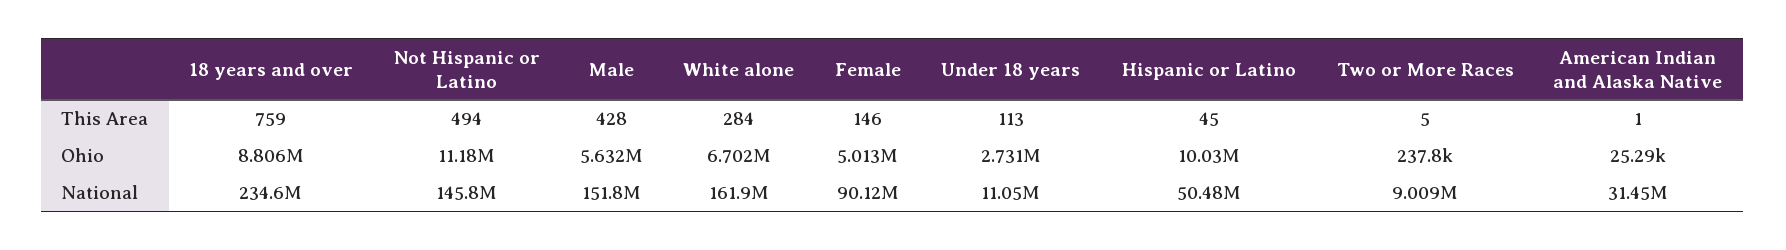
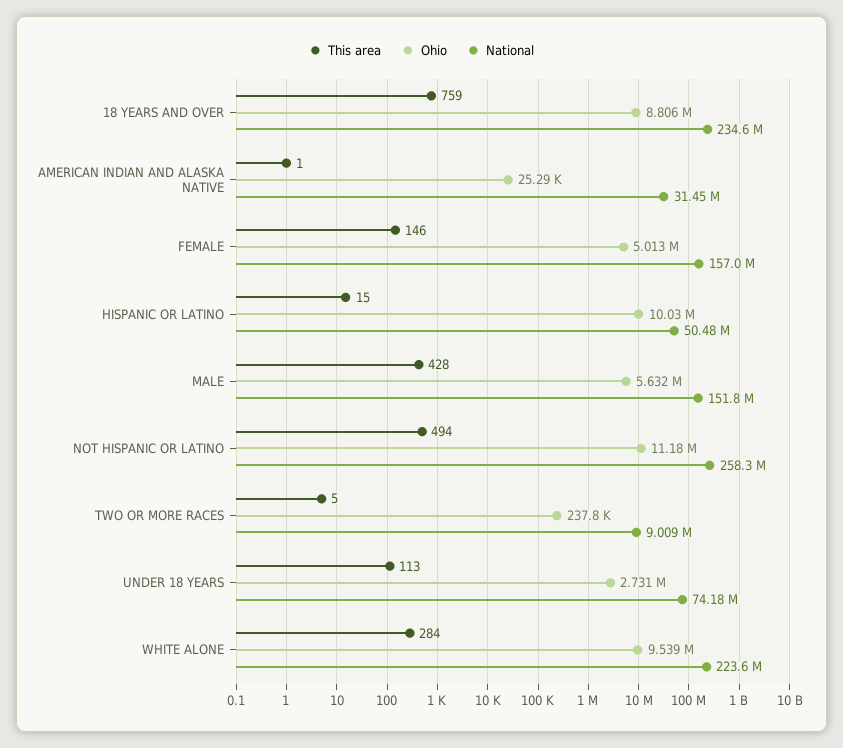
This Area, Hispanic or Latino: 45 -> 15
Ohio, White alone: 6702000 -> 9539000
National, Not Hispanic or Latino: 145800000 -> 258300000
National, White alone: 161900000 -> 223600000
National, Female: 90120000 -> 157000000
National, Under 18 years: 11050000 -> 74180000

